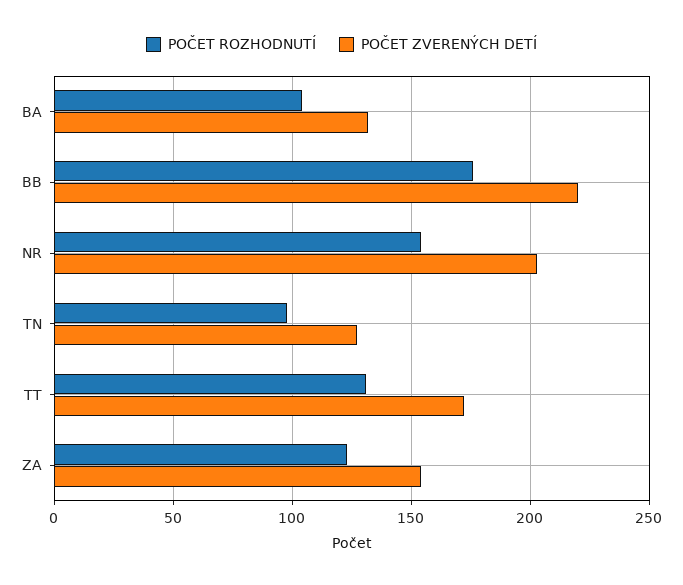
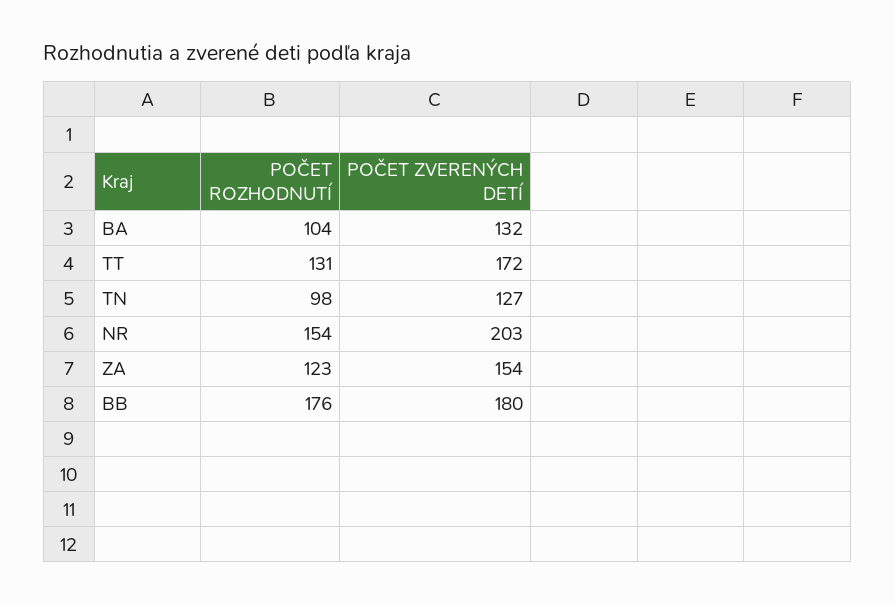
POČET ZVERENÝCH DETÍ, BB: 220 -> 180

